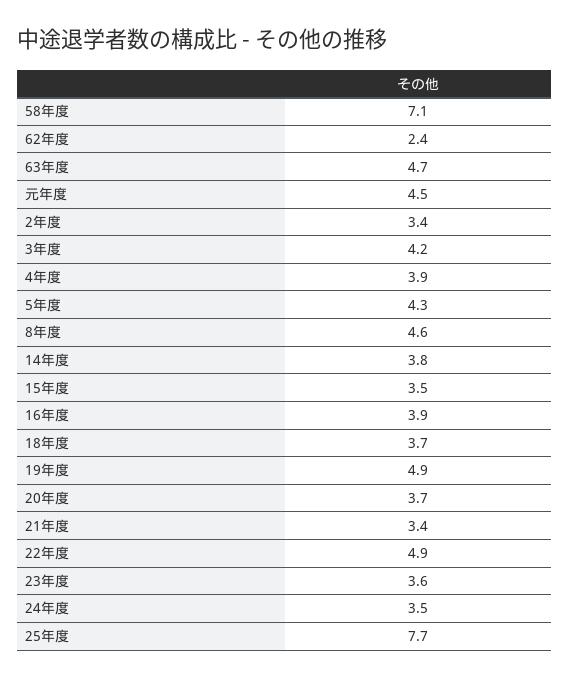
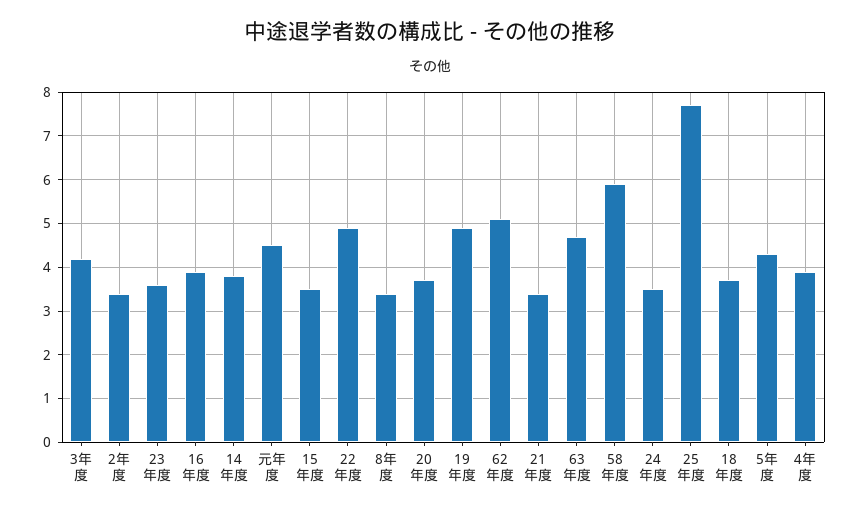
58年度: 7.1 -> 6
62年度: 2.4 -> 5
8年度: 4.6 -> 3.5

